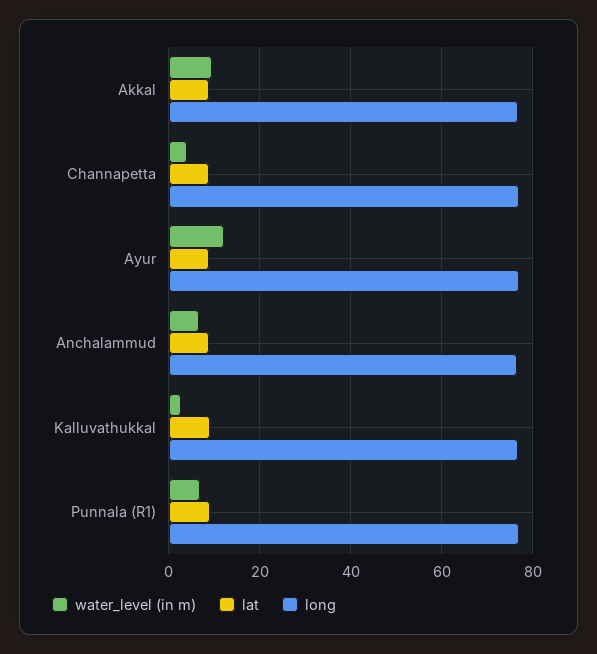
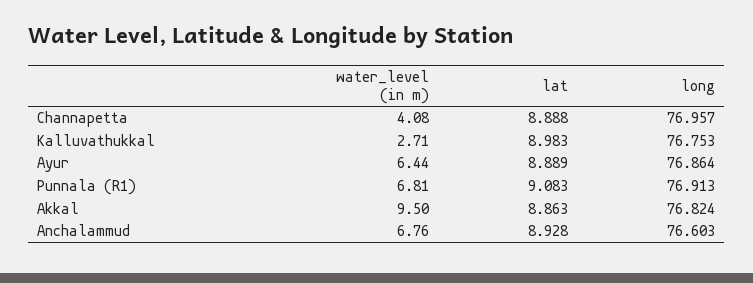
water_level (in m), Ayur: 12 -> 6.44

